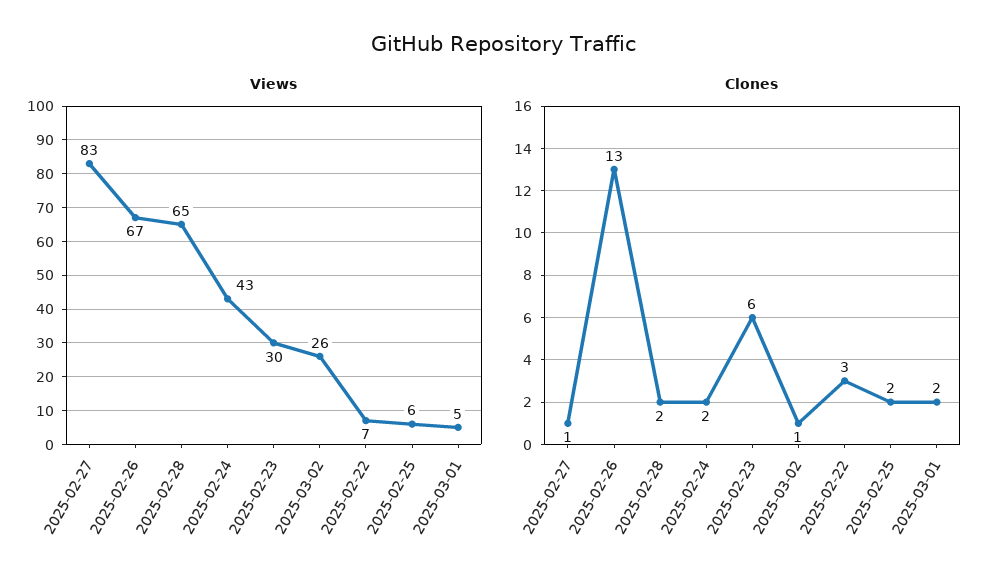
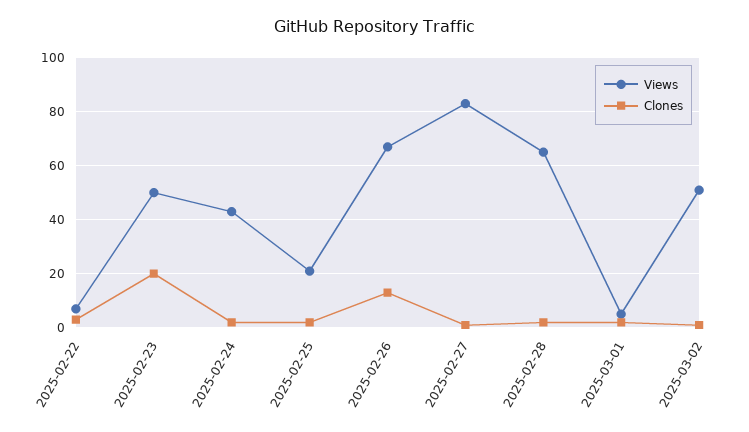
Views, 2025-02-23: 30 -> 50
Views, 2025-03-02: 26 -> 50
Views, 2025-02-25: 6 -> 20
Clones, 2025-02-23: 6 -> 20

